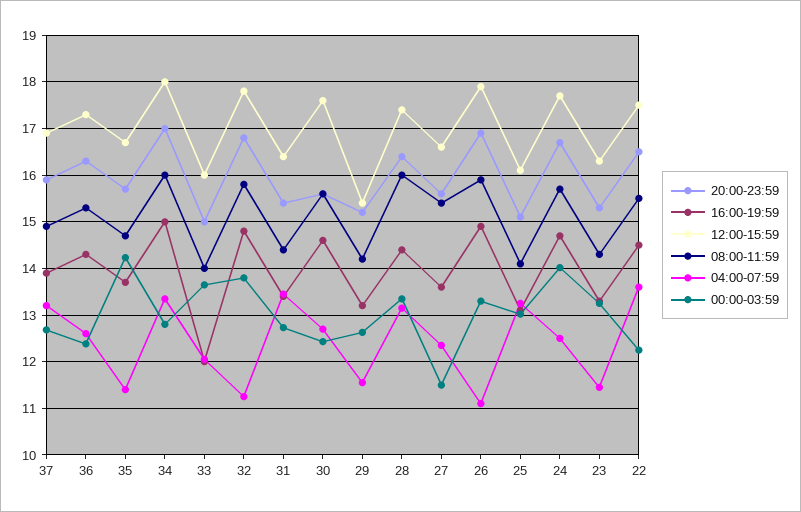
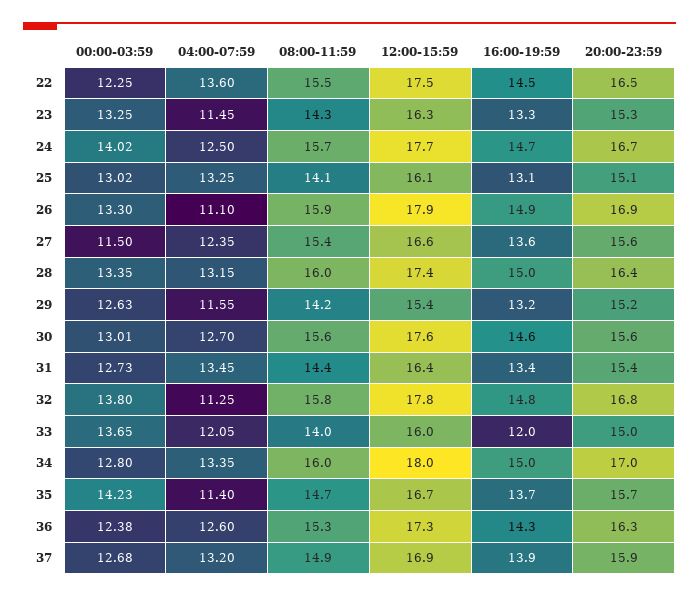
00:00-03:59, 30: 12.4 -> 13.01
16:00-19:59, 28: 14.4 -> 15

